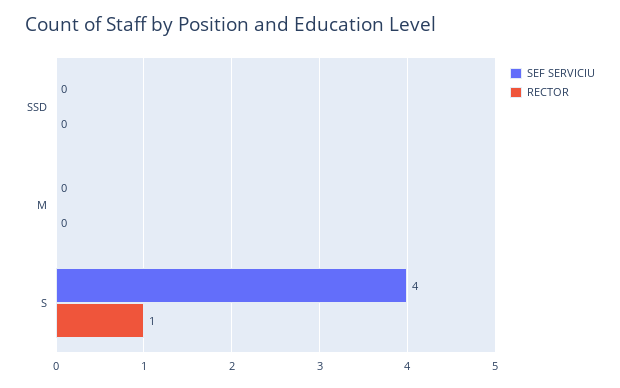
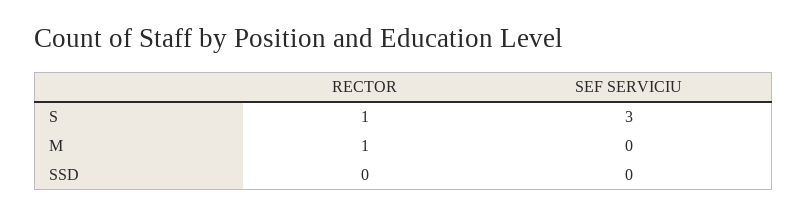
RECTOR, M: 0 -> 1
SEF SERVICIU, S: 4 -> 3

